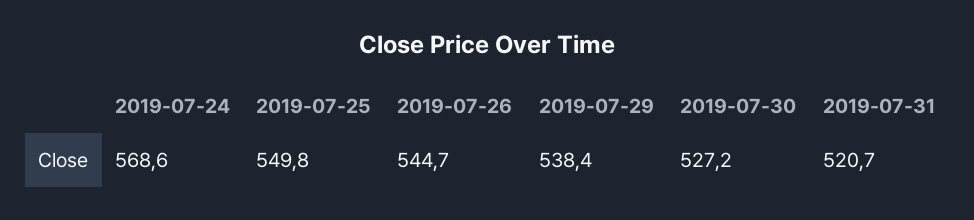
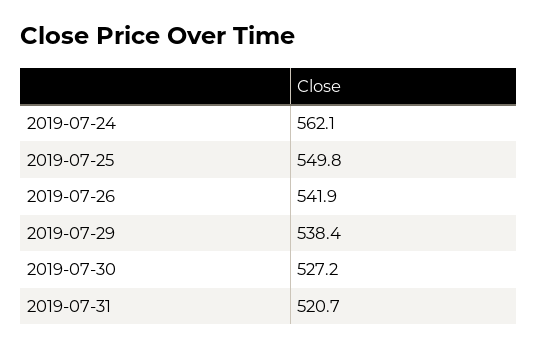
2019-07-24: 568.6 -> 562.1
2019-07-26: 544.7 -> 541.9

